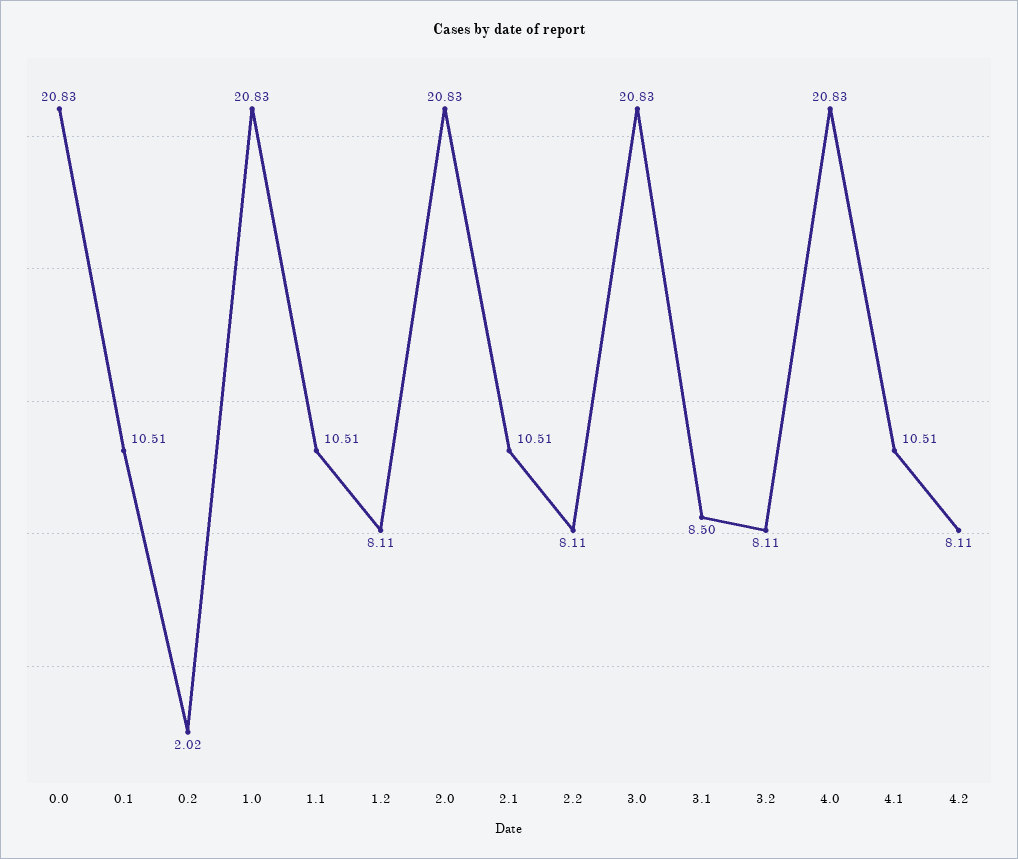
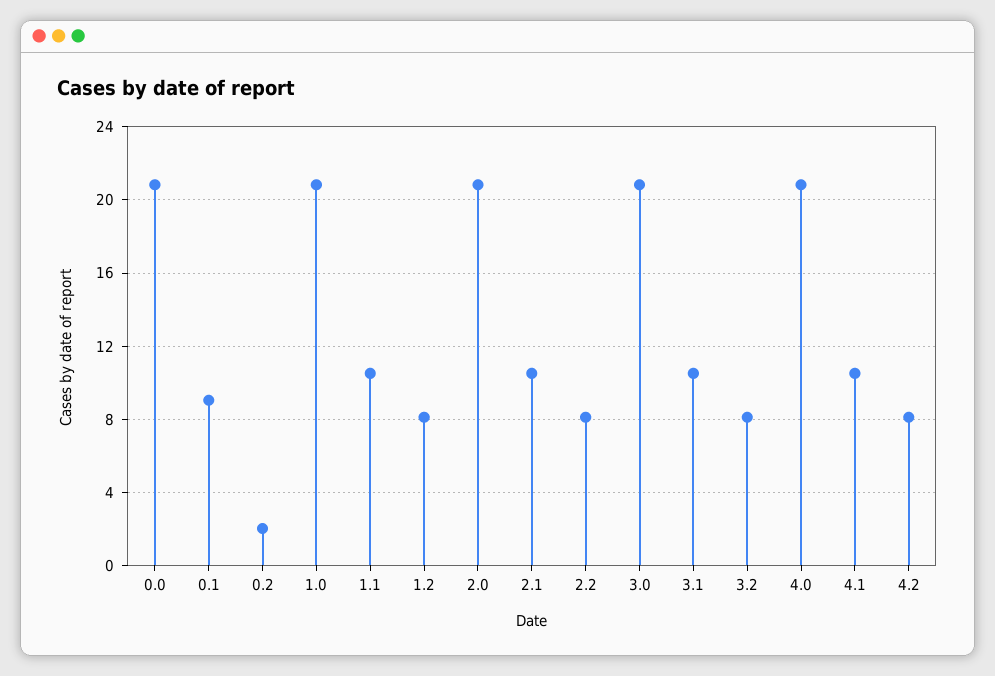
0.1: 10.51 -> 9
3.1: 8.5 -> 10.5

